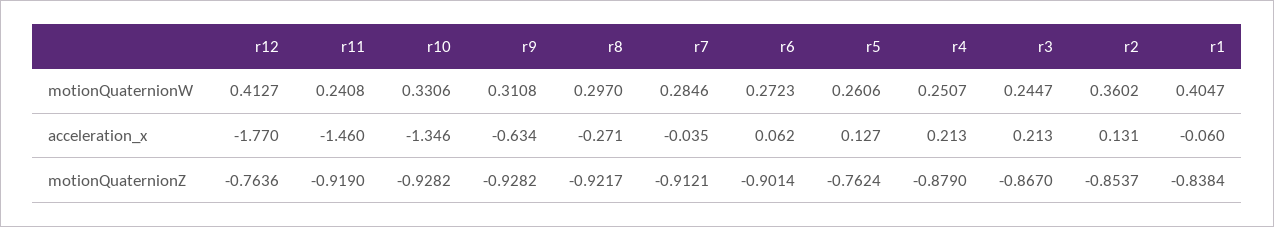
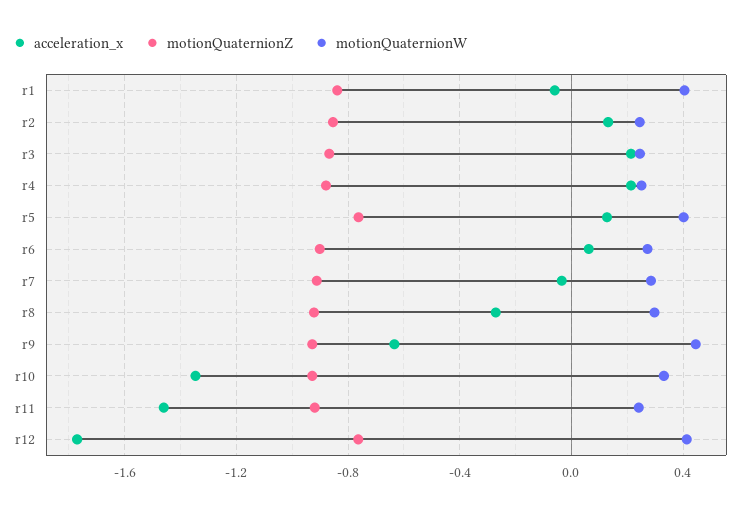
motionQuaternionW, r9: 0.3108 -> 0.45
motionQuaternionW, r5: 0.2606 -> 0.4
motionQuaternionW, r2: 0.3602 -> 0.25

